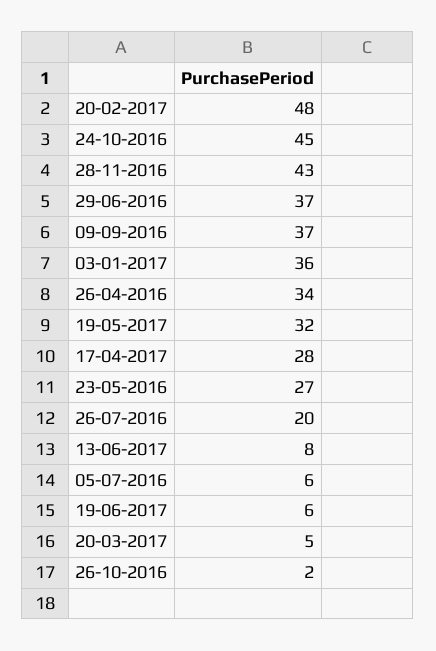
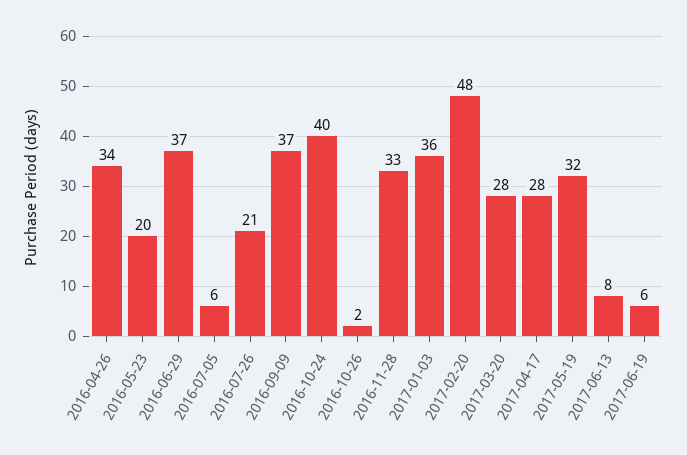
24-10-2016: 45 -> 40
28-11-2016: 43 -> 33
23-05-2016: 27 -> 20
26-07-2016: 20 -> 21
20-03-2017: 5 -> 28

